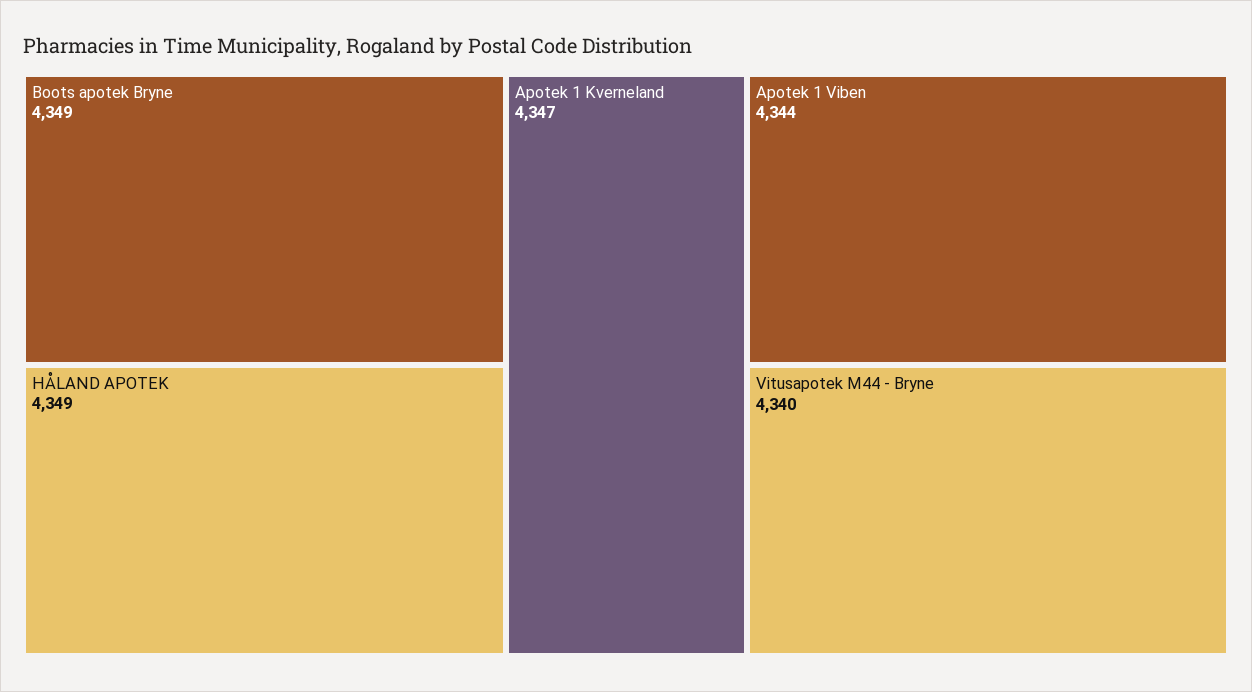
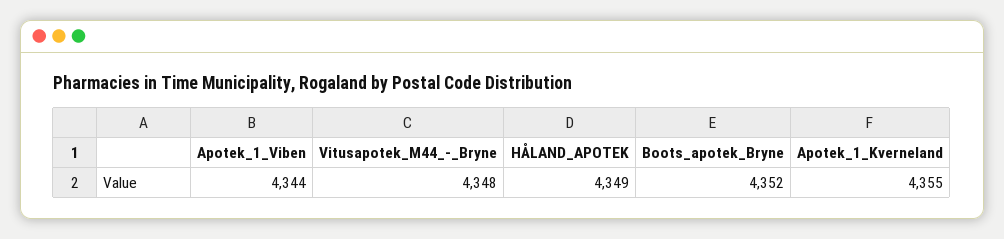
Boots apotek Bryne: 4349 -> 4352
Apotek 1 Kverneland: 4347 -> 4355
Vitusapotek M44 - Bryne: 4340 -> 4348

